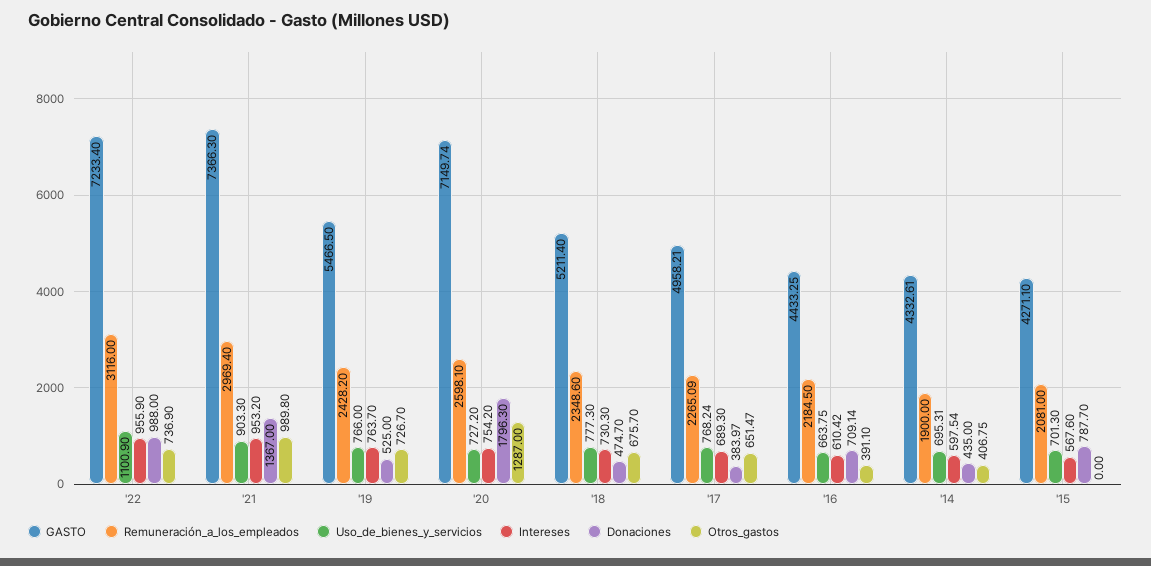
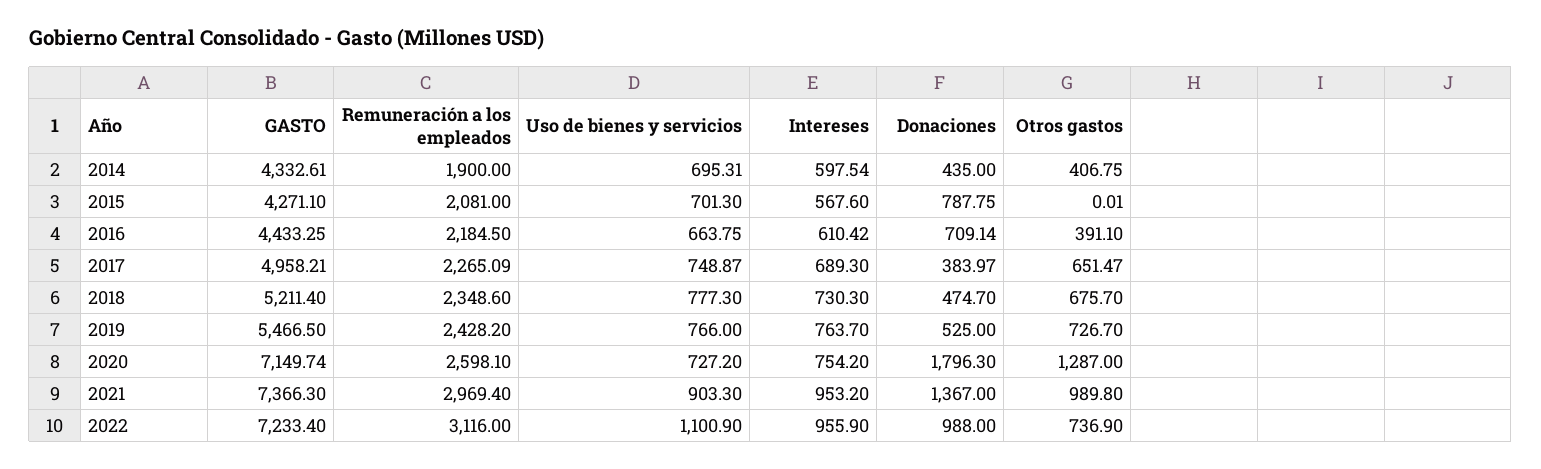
Uso_de_bienes_y_servicios, '17: 768.24 -> 748.87
Donaciones, '15: 787.7 -> 787.75
Otros_gastos, '15: 0 -> 0.01

